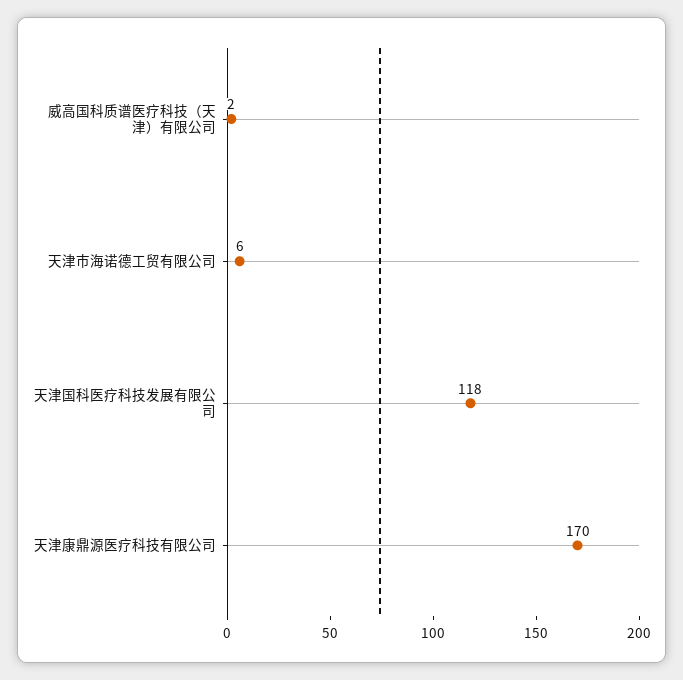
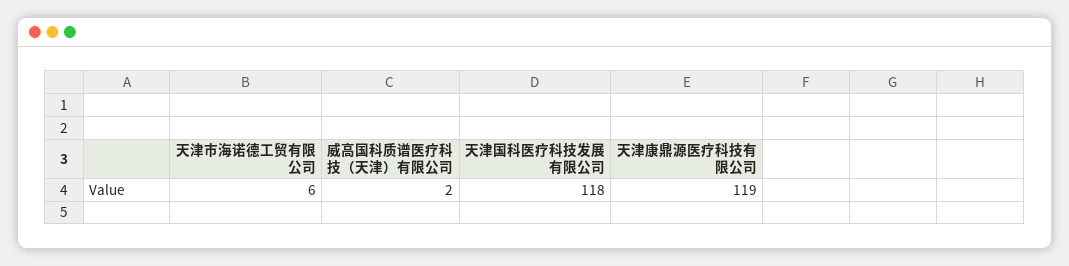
天津康鼎源医疗科技有限公司: 170 -> 119

